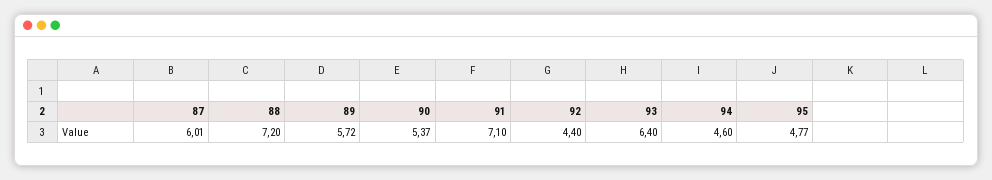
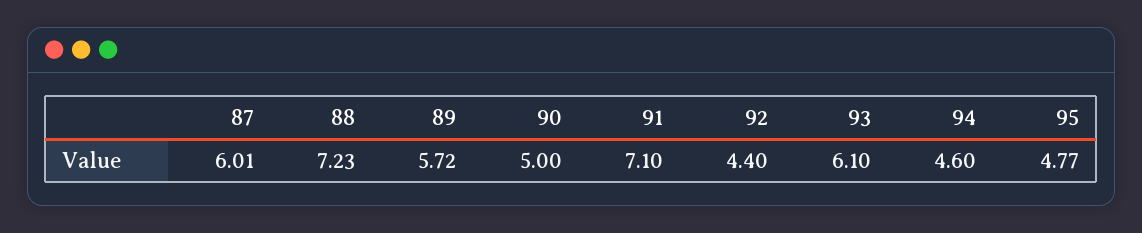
88: 7.2 -> 7.23
90: 5.37 -> 5
93: 6.4 -> 6.1

